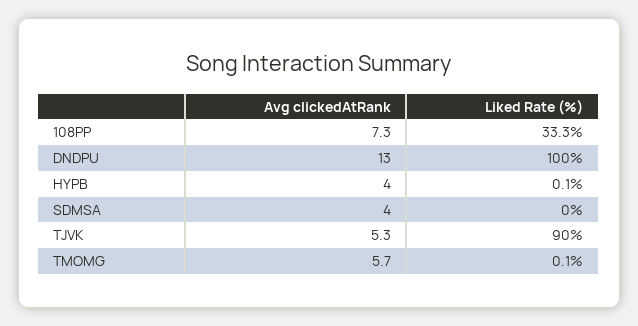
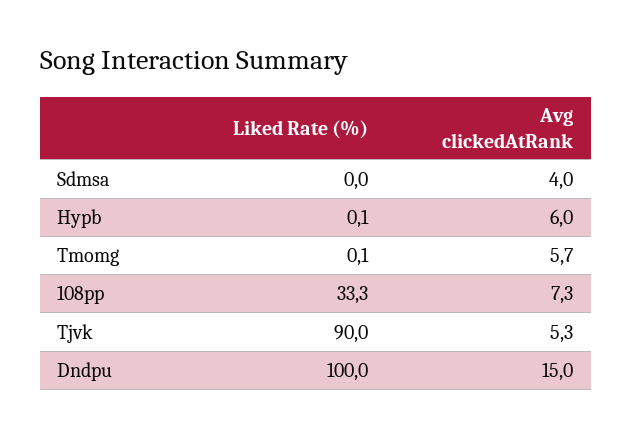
Avg clickedAtRank, DNDPU: 13 -> 15
Avg clickedAtRank, HYPB: 4 -> 6

